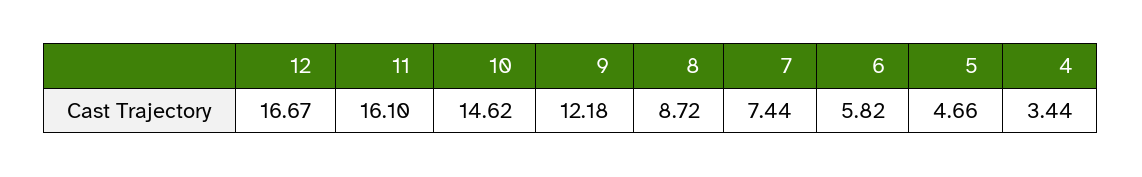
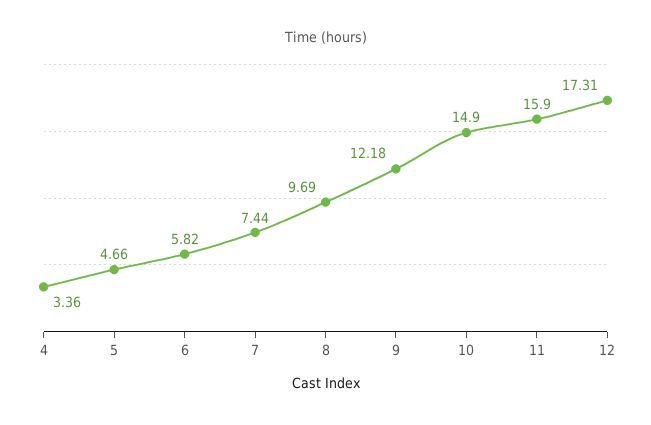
12: 16.67 -> 17.31
11: 16.1 -> 15.9
10: 14.62 -> 14.9
8: 8.72 -> 9.69
4: 3.44 -> 3.36

